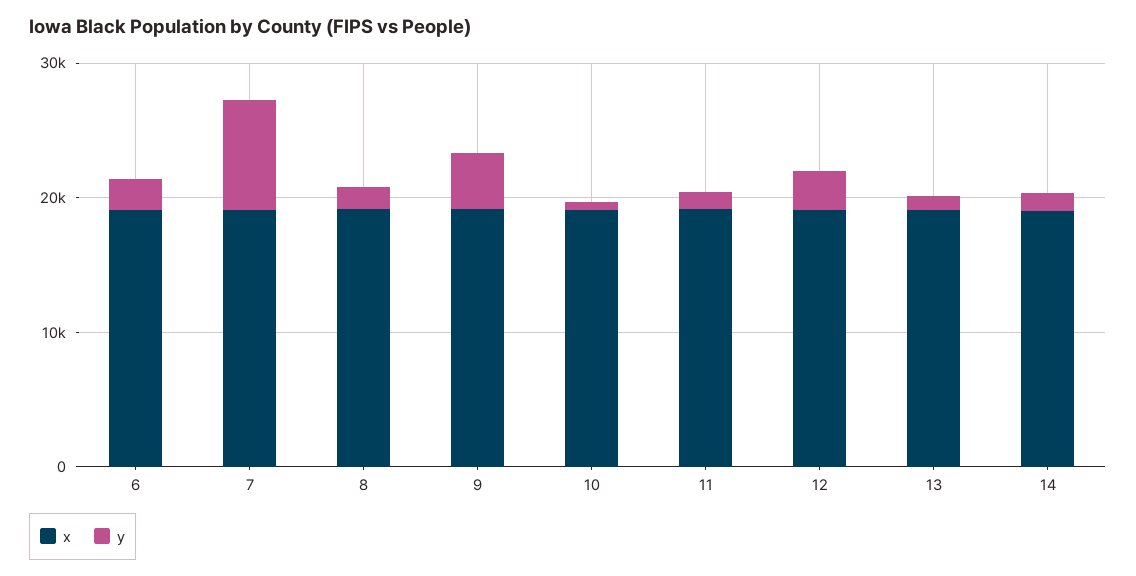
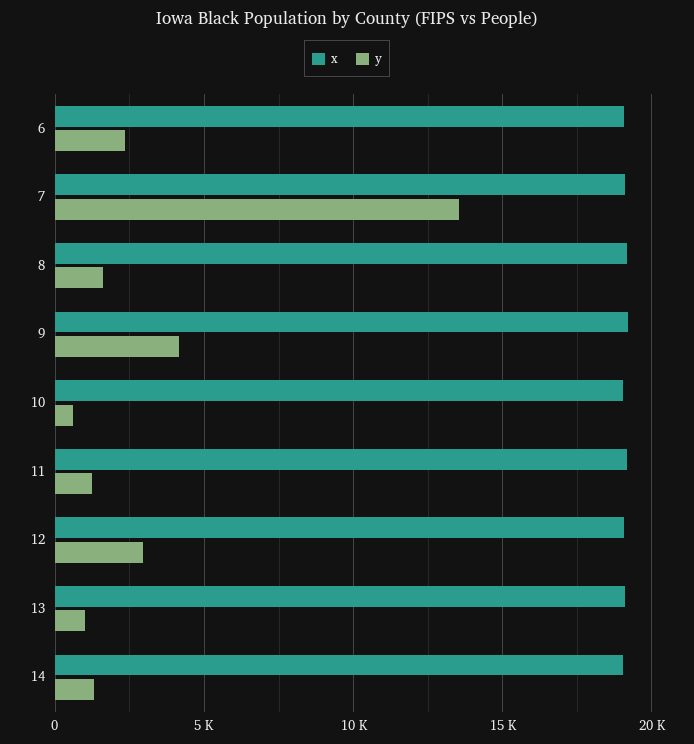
y, 7: 8000 -> 13500

